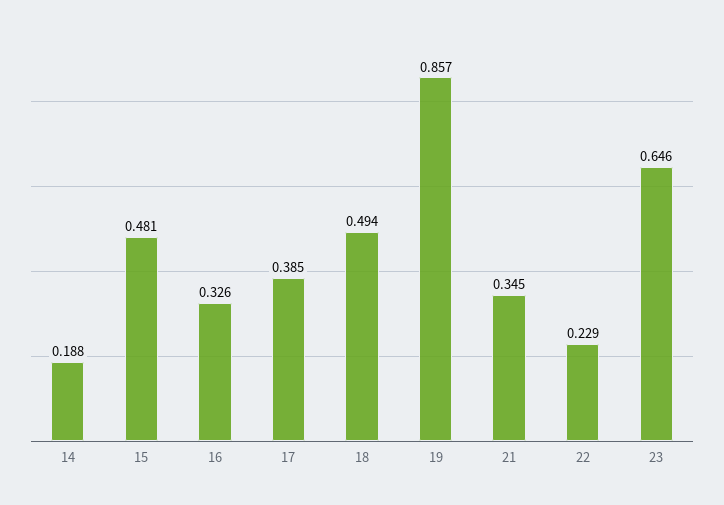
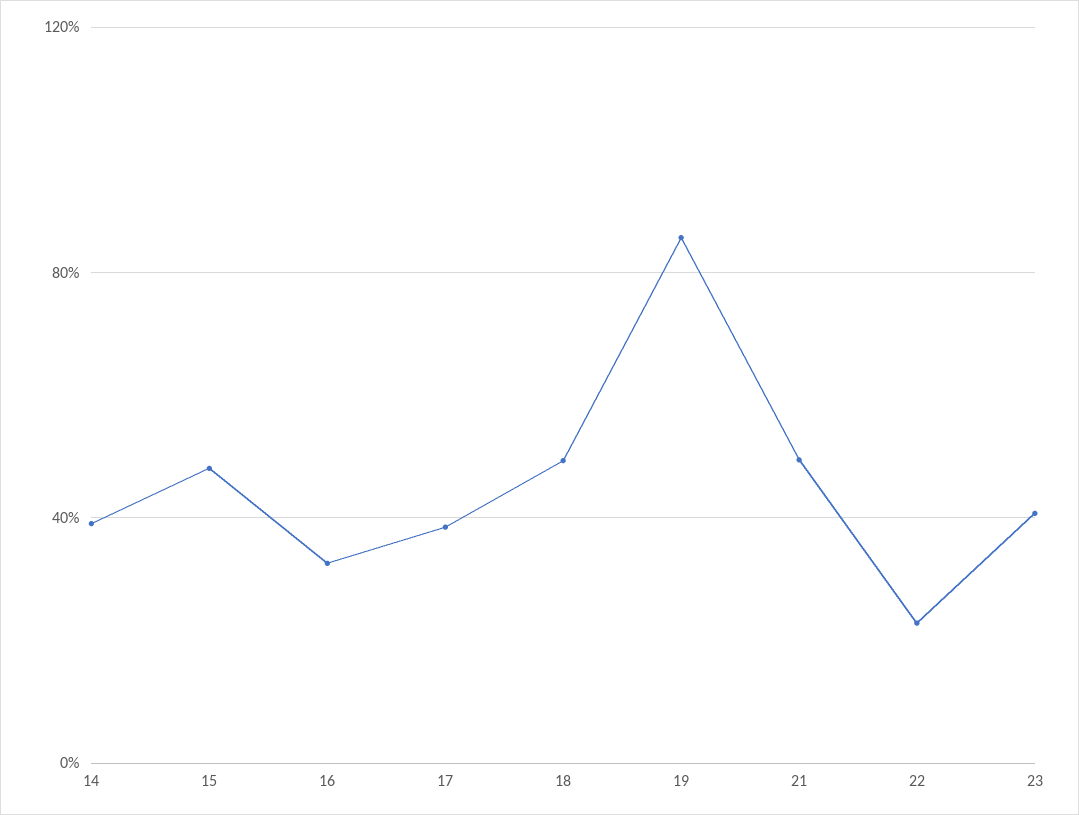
14: 0.188 -> 0.4
21: 0.345 -> 0.5
23: 0.646 -> 0.4

